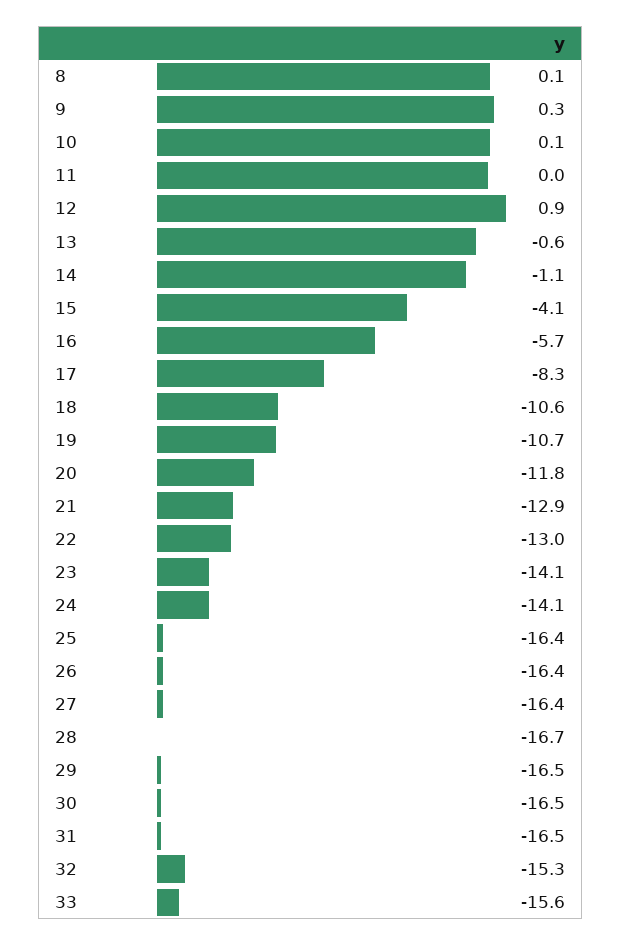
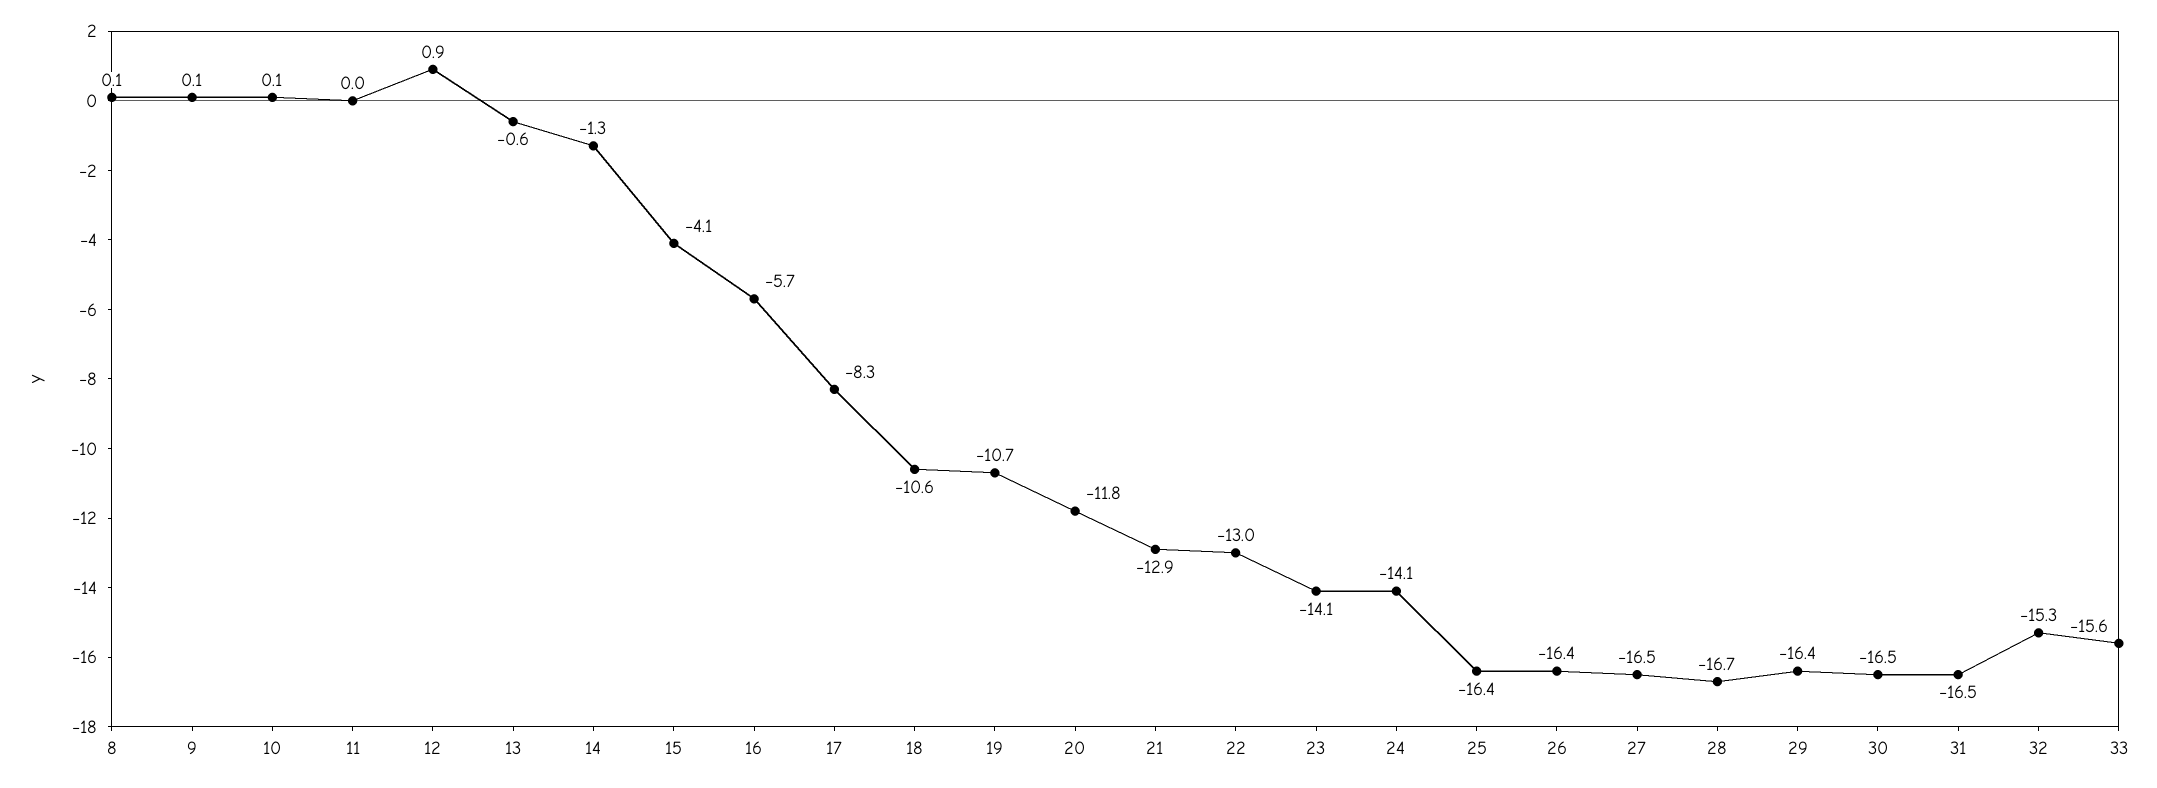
9: 0.3 -> 0.1
14: -1.1 -> -1.3
27: -16.4 -> -16.5
29: -16.5 -> -16.4

